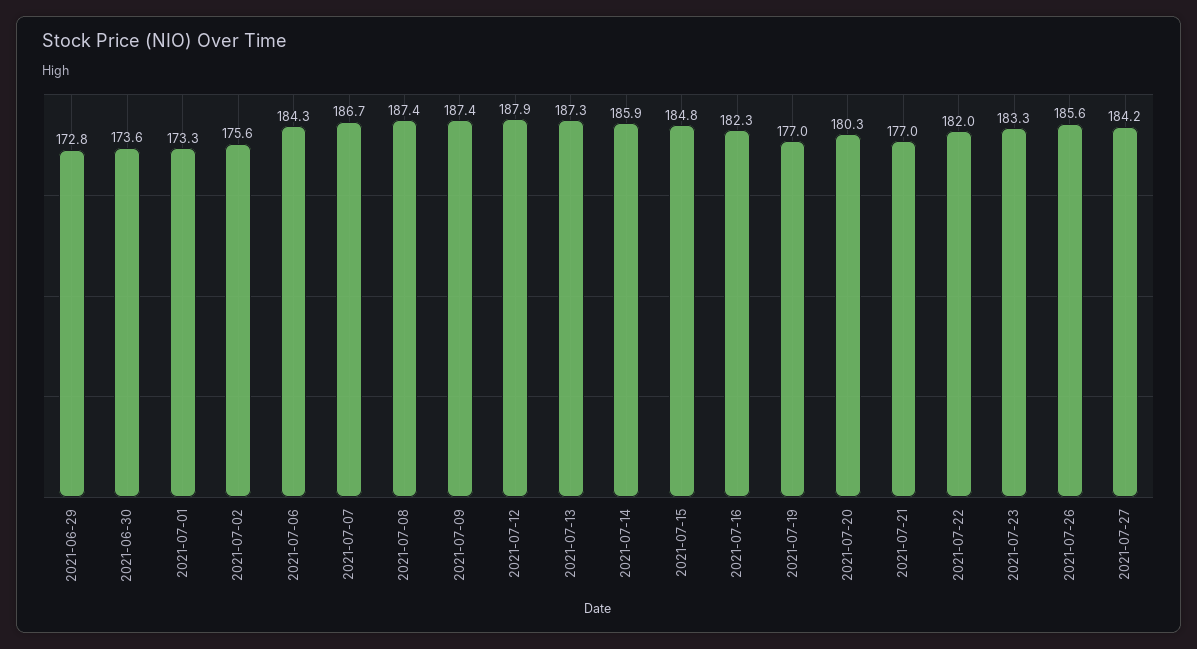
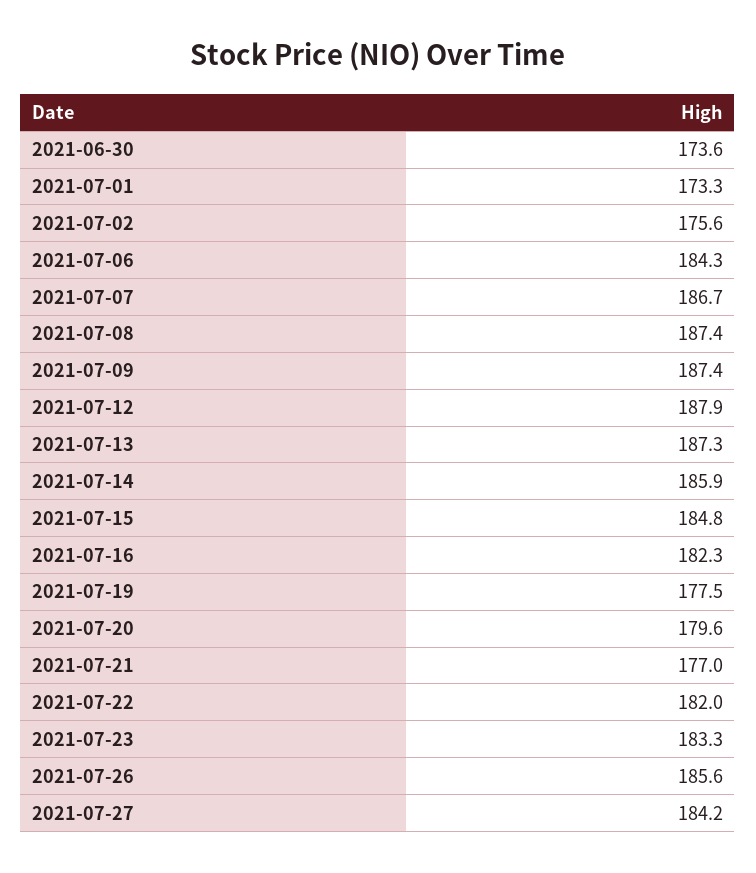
2021-06-29: 172.8 -> none
2021-07-19: 177 -> 177.5
2021-07-20: 180.3 -> 179.6

